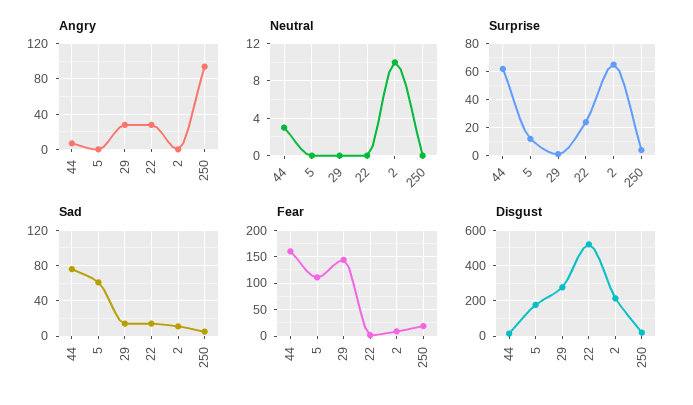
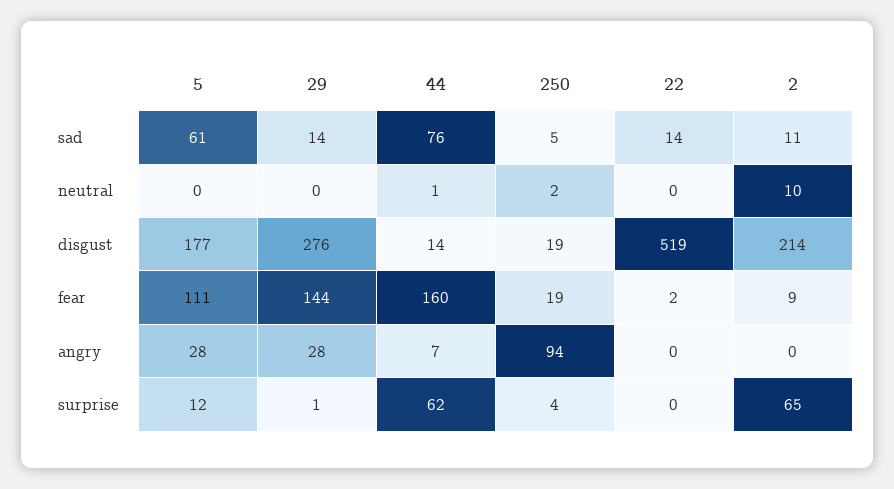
Angry, 5: 0 -> 28
Angry, 22: 30 -> 0
Neutral, 44: 3 -> 1
Neutral, 250: 0 -> 2
Surprise, 22: 25 -> 0

